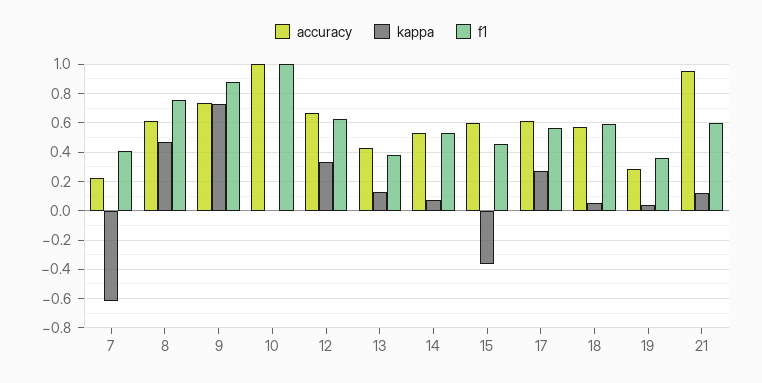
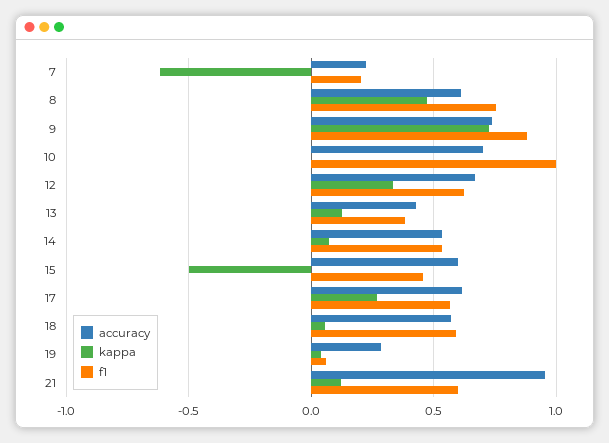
f1, 7: 0.4 -> 0.2
accuracy, 10: 1 -> 0.7
kappa, 15: -0.35 -> -0.5
f1, 19: 0.35 -> 0.05

